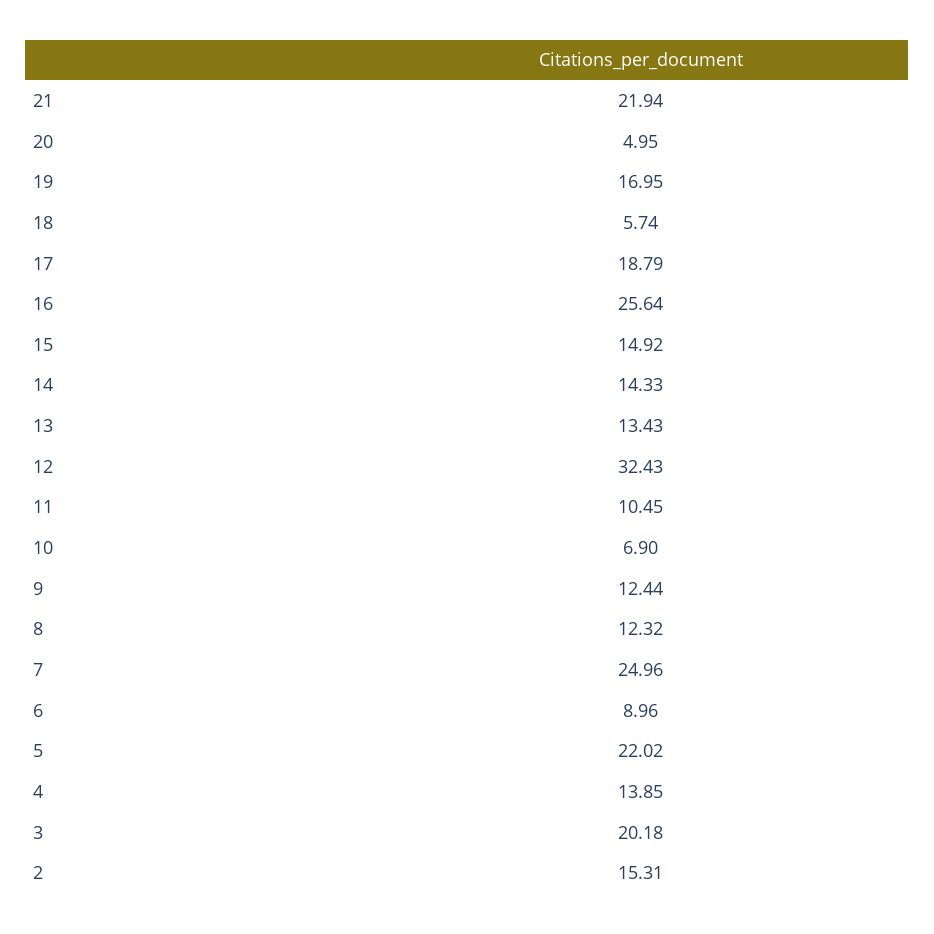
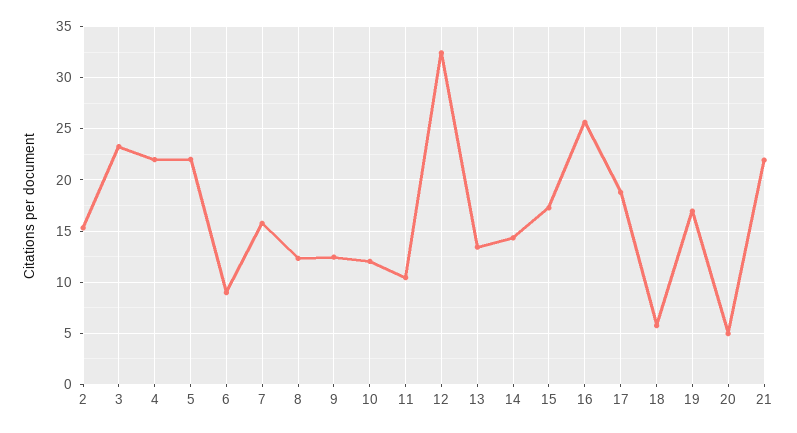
15: 14.92 -> 17
10: 6.9 -> 12
7: 24.96 -> 16
4: 13.85 -> 22
3: 20.18 -> 23

